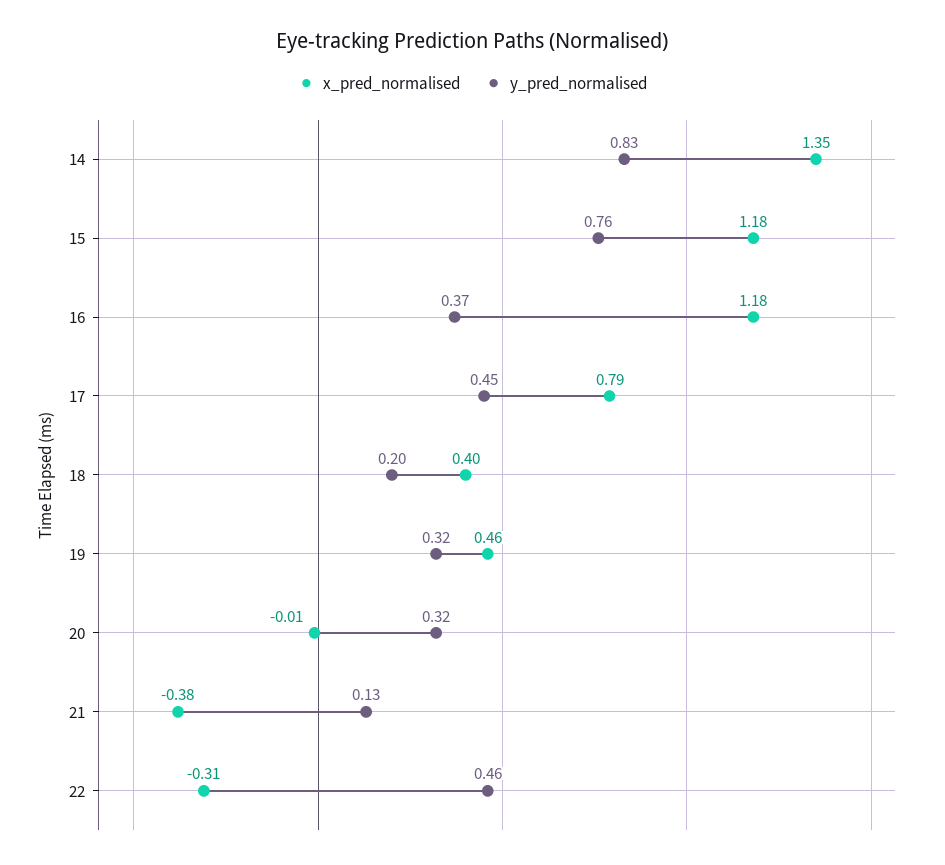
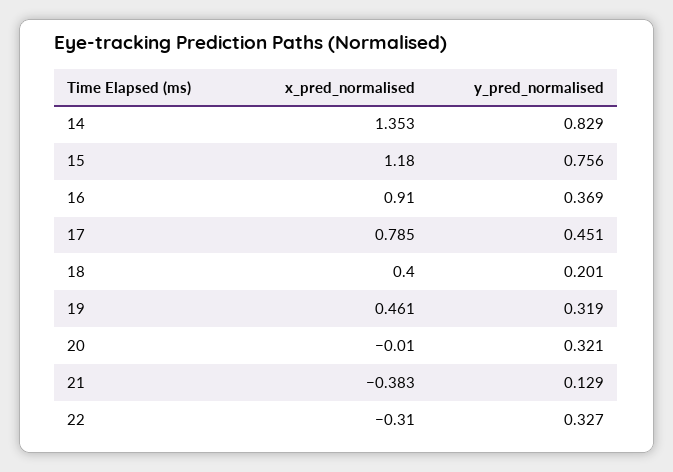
x_pred_normalised, 16: 1.18 -> 0.91
y_pred_normalised, 22: 0.46 -> 0.327

